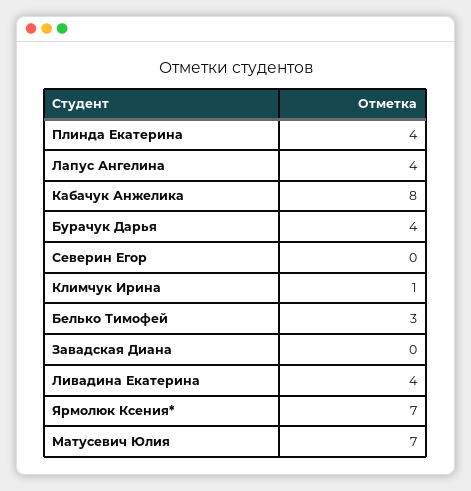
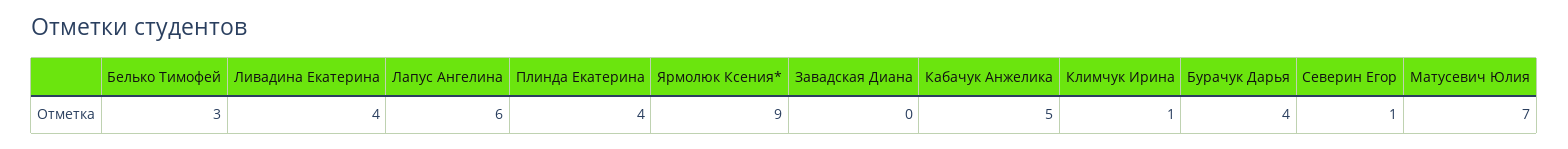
Лапус Ангелина: 4 -> 6
Кабачук Анжелика: 8 -> 5
Северин Егор: 0 -> 1
Ярмолюк Ксения*: 7 -> 9

